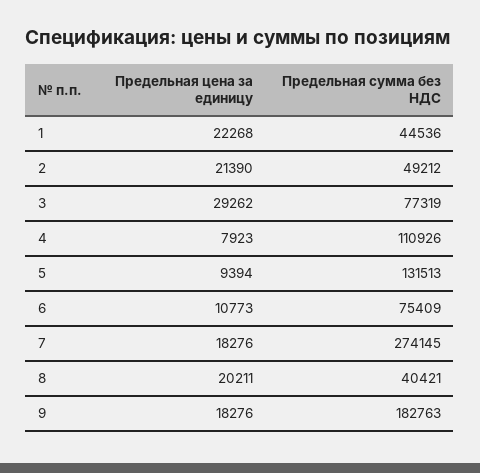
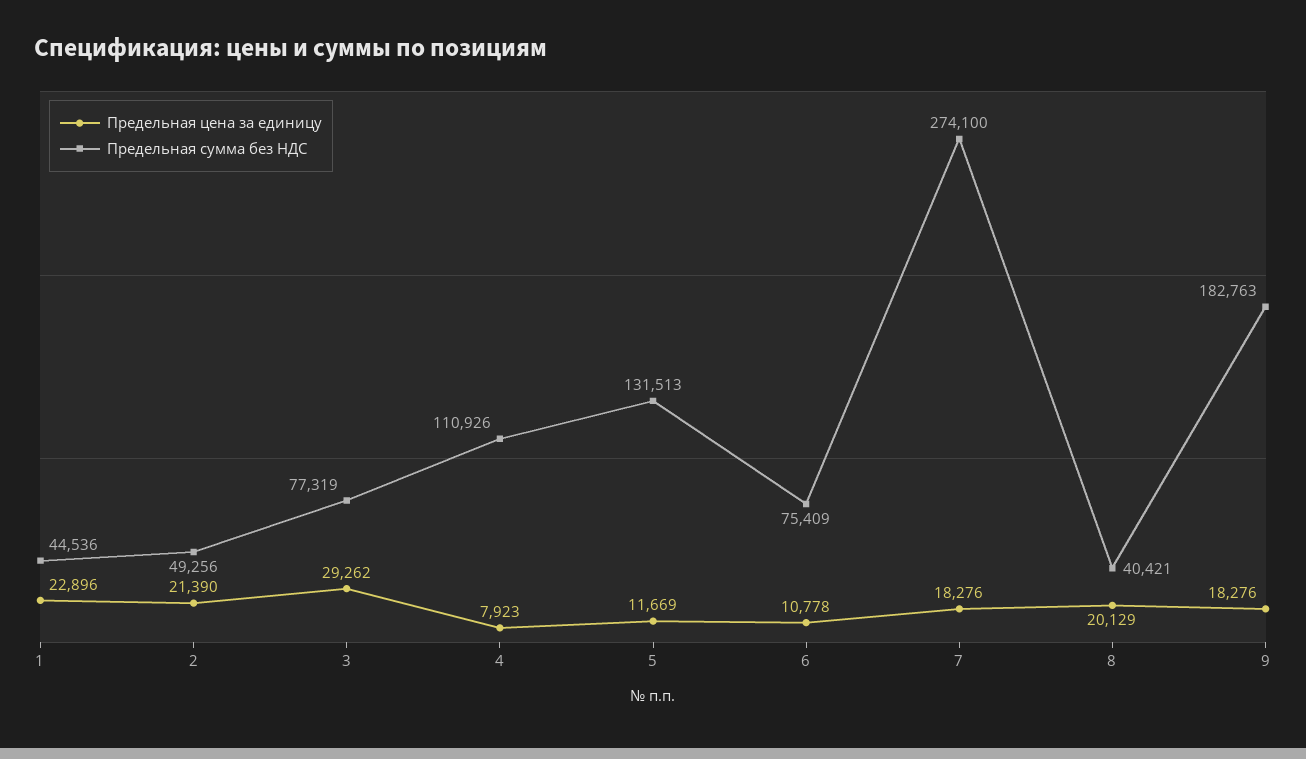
Предельная цена за единицу, 1: 22268 -> 22896
Предельная сумма без НДС, 2: 49212 -> 49256
Предельная цена за единицу, 5: 9394 -> 11669
Предельная цена за единицу, 6: 10773 -> 10778
Предельная сумма без НДС, 7: 274145 -> 274100
Предельная цена за единицу, 8: 20211 -> 20129

